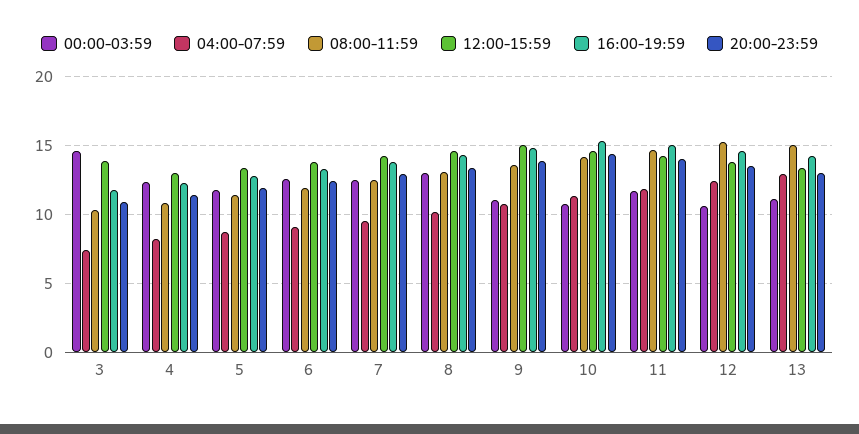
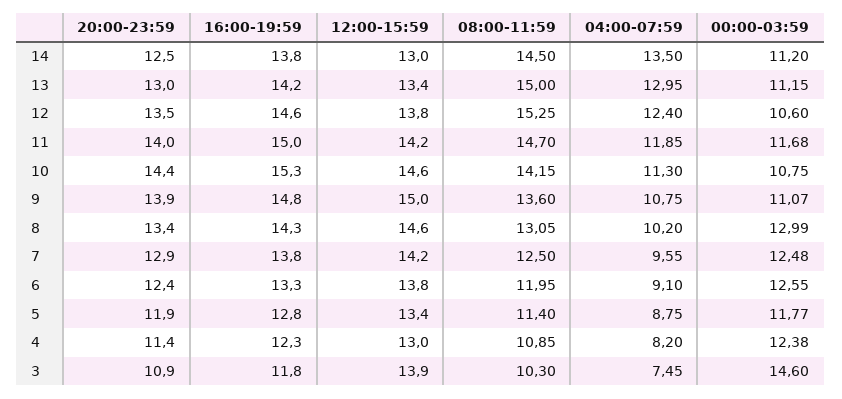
20:00-23:59, 14: none -> 12.5
16:00-19:59, 14: none -> 13.8
12:00-15:59, 14: none -> 13
08:00-11:59, 14: none -> 14.5
04:00-07:59, 14: none -> 13.5
00:00-03:59, 14: none -> 11.2

